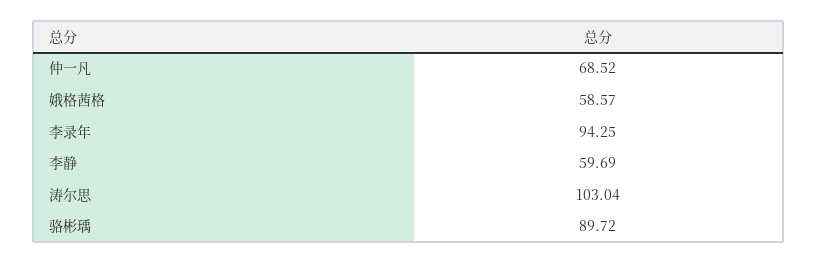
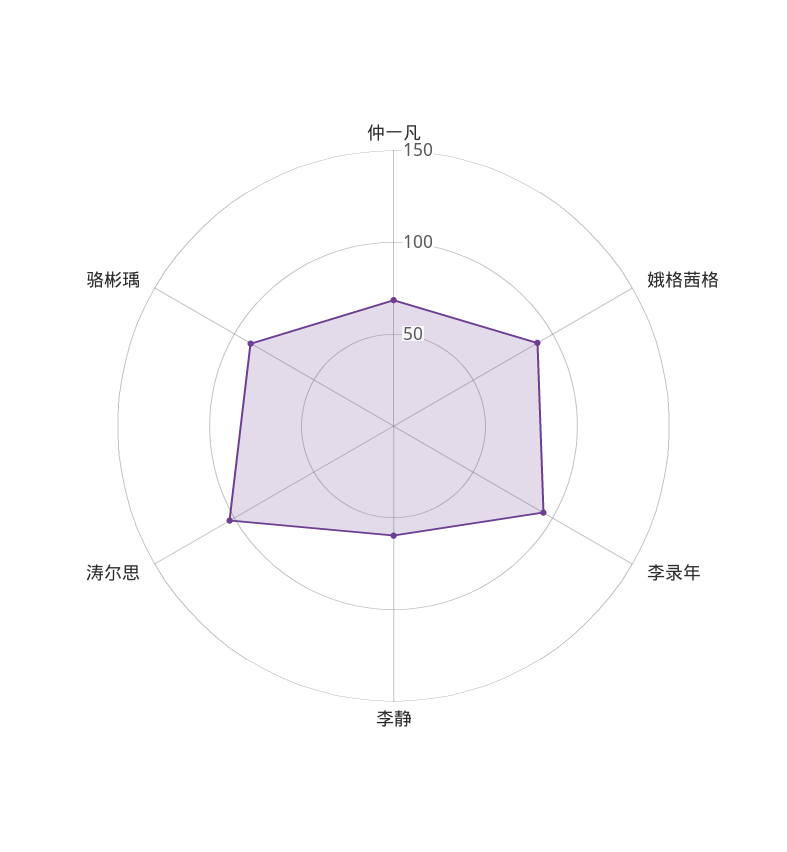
娥格茜格: 58.57 -> 90

